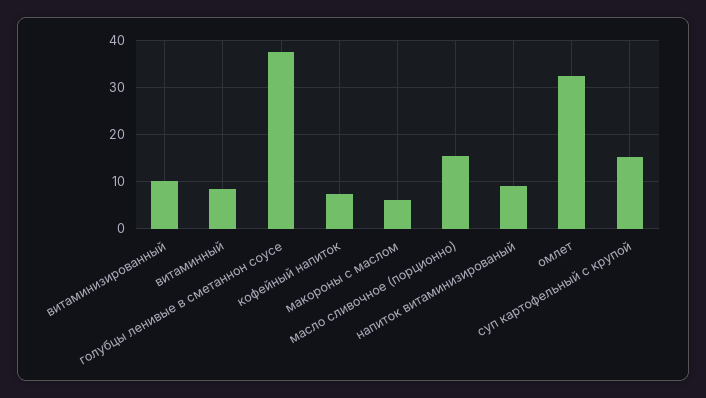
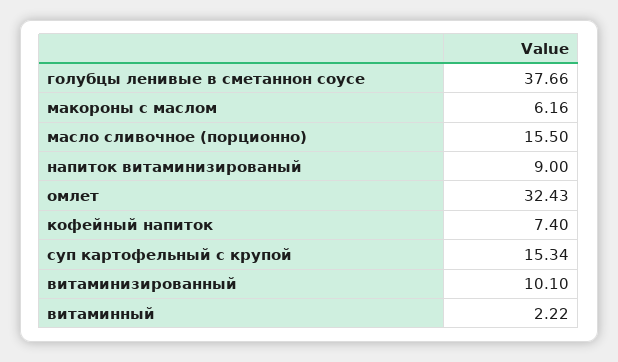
витаминный: 8 -> 2.22

